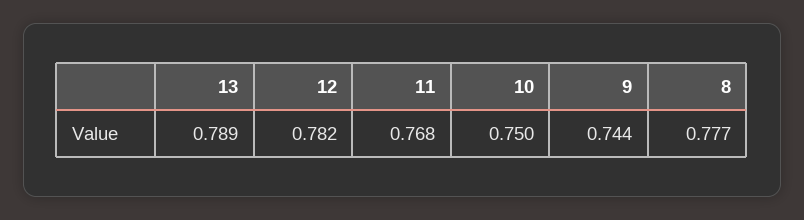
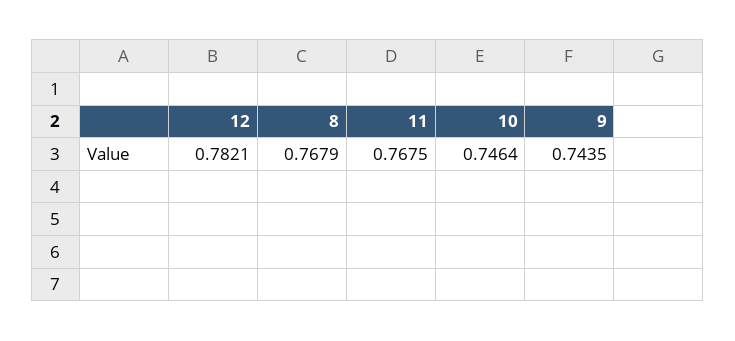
13: 0.789 -> none
10: 0.75 -> 0.7464
8: 0.777 -> 0.7679

